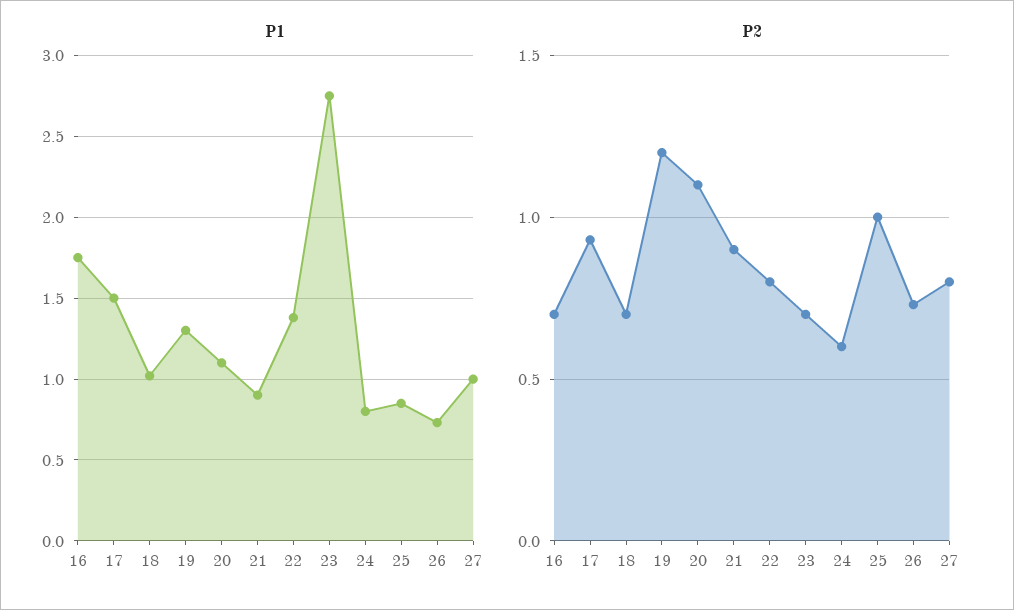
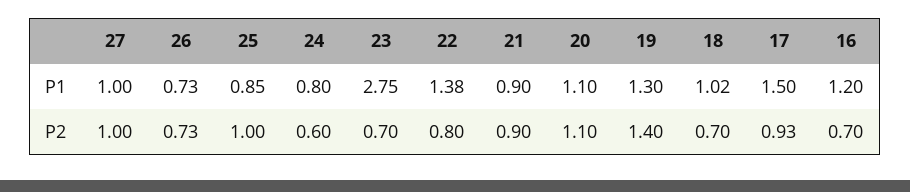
P1, 16: 1.75 -> 1.2
P2, 19: 1.2 -> 1.4
P2, 27: 0.8 -> 1

